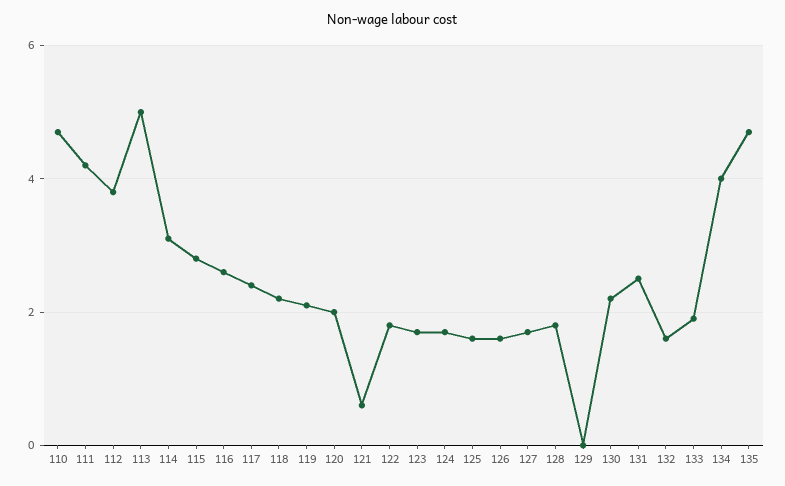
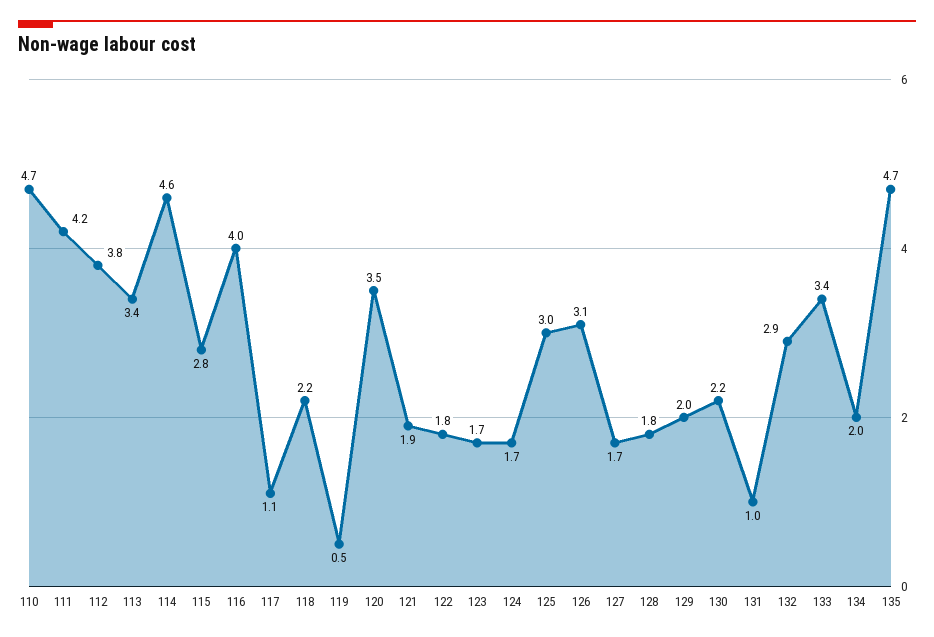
113: 5 -> 3.4
114: 3 -> 4.6
116: 2.5 -> 4
117: 2.5 -> 1.1
119: 2 -> 0.5
120: 2 -> 3.5
121: 0.5 -> 1.9
125: 1.5 -> 3
126: 1.5 -> 3.1
129: 0 -> 2
131: 2.5 -> 1
132: 1.5 -> 2.9
133: 2 -> 3.4
134: 4 -> 2

